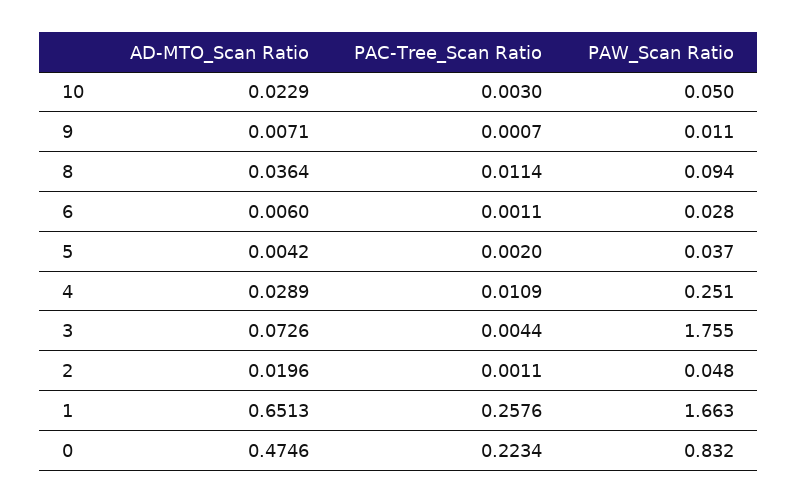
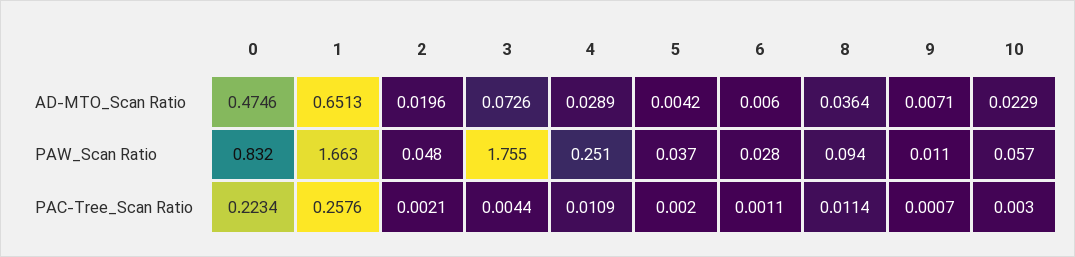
PAW_Scan Ratio, 10: 0.05 -> 0.057
PAC-Tree_Scan Ratio, 2: 0.0011 -> 0.0021

